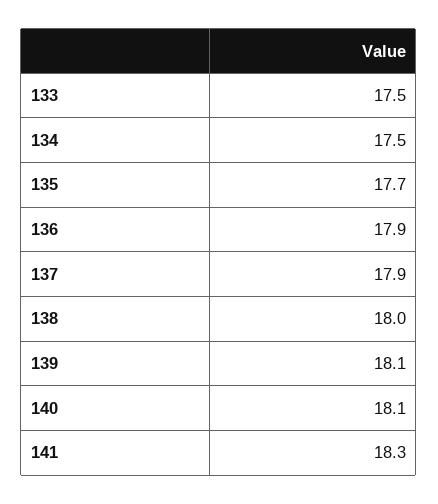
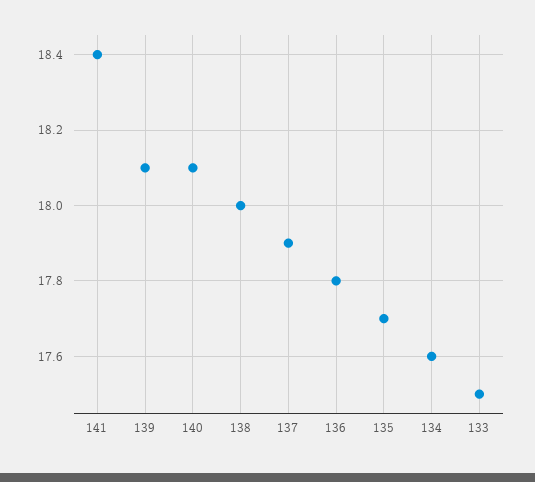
134: 17.5 -> 17.6
136: 17.9 -> 17.8
141: 18.3 -> 18.4

